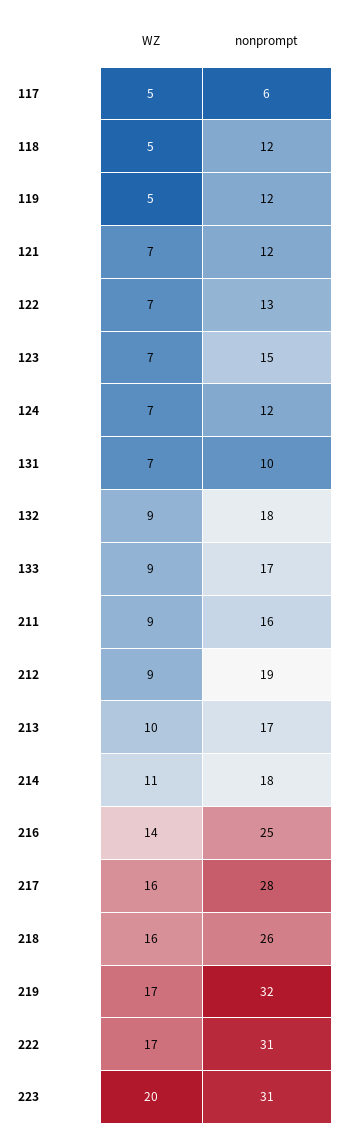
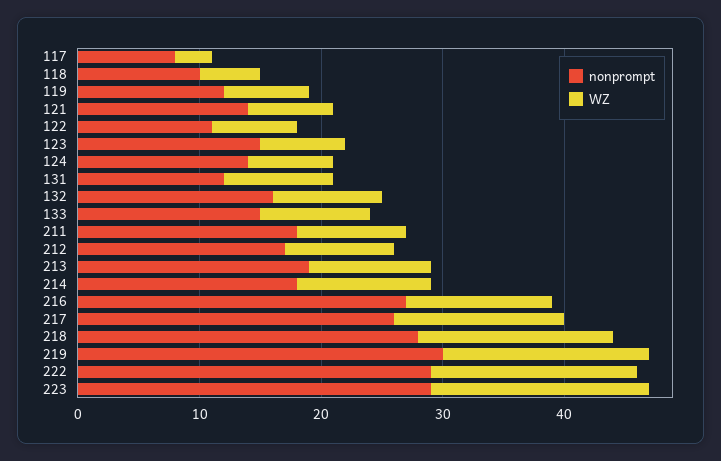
WZ, 117: 5 -> 3
nonprompt, 117: 6 -> 8
nonprompt, 118: 12 -> 10
WZ, 119: 5 -> 7
nonprompt, 121: 12 -> 14
nonprompt, 122: 13 -> 11
nonprompt, 124: 12 -> 14
WZ, 131: 7 -> 9
nonprompt, 131: 10 -> 12
nonprompt, 132: 18 -> 16
nonprompt, 133: 17 -> 15
nonprompt, 211: 16 -> 18
nonprompt, 212: 19 -> 17
nonprompt, 213: 17 -> 19
WZ, 216: 14 -> 12
nonprompt, 216: 25 -> 27
WZ, 217: 16 -> 14
nonprompt, 217: 28 -> 26
nonprompt, 218: 26 -> 28
nonprompt, 219: 32 -> 30
nonprompt, 222: 31 -> 29
WZ, 223: 20 -> 18
nonprompt, 223: 31 -> 29

